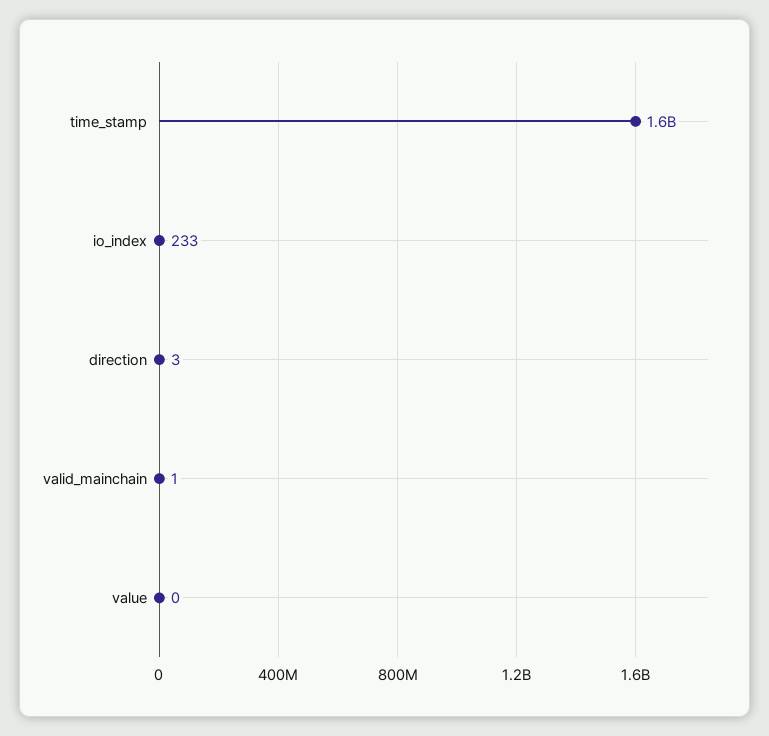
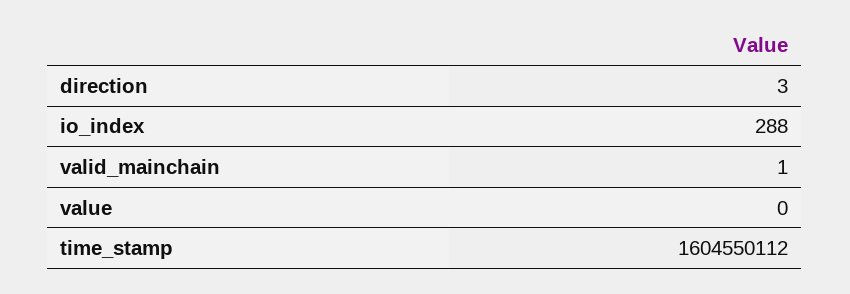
io_index: 233 -> 288

